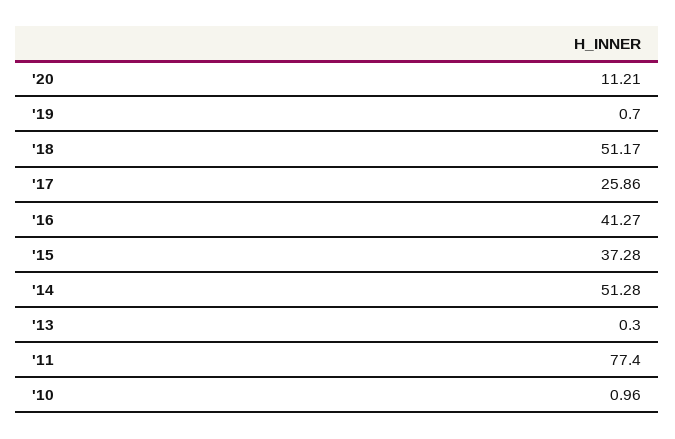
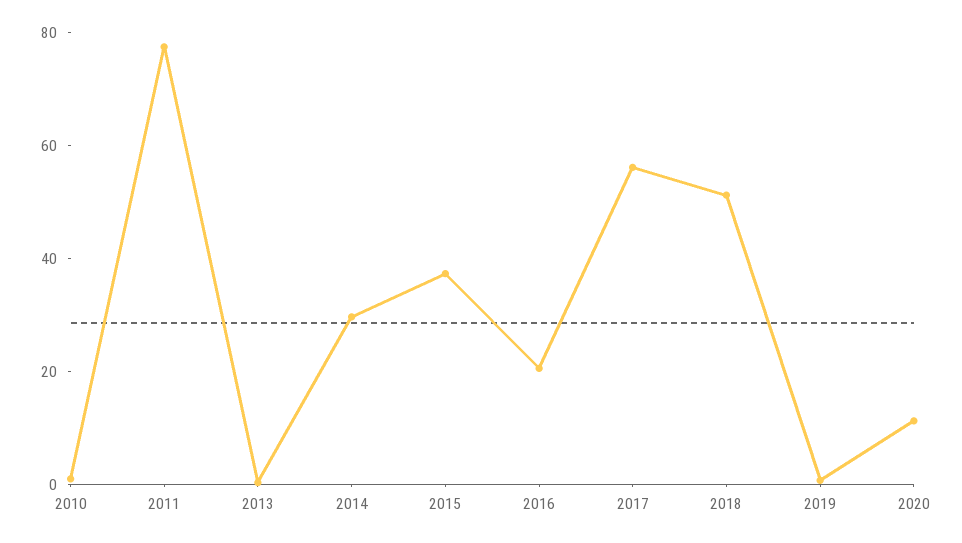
'17: 25.86 -> 55
'16: 41.27 -> 20
'14: 51.28 -> 30

